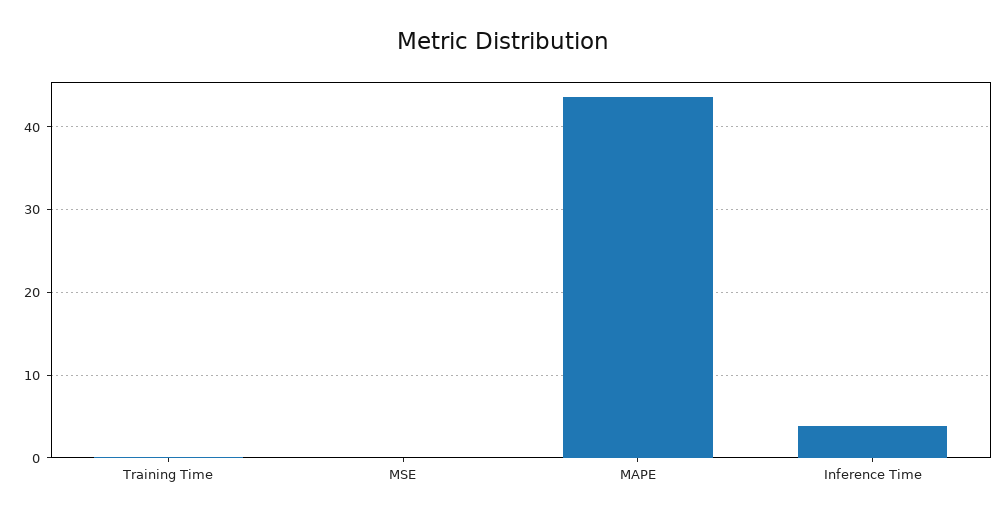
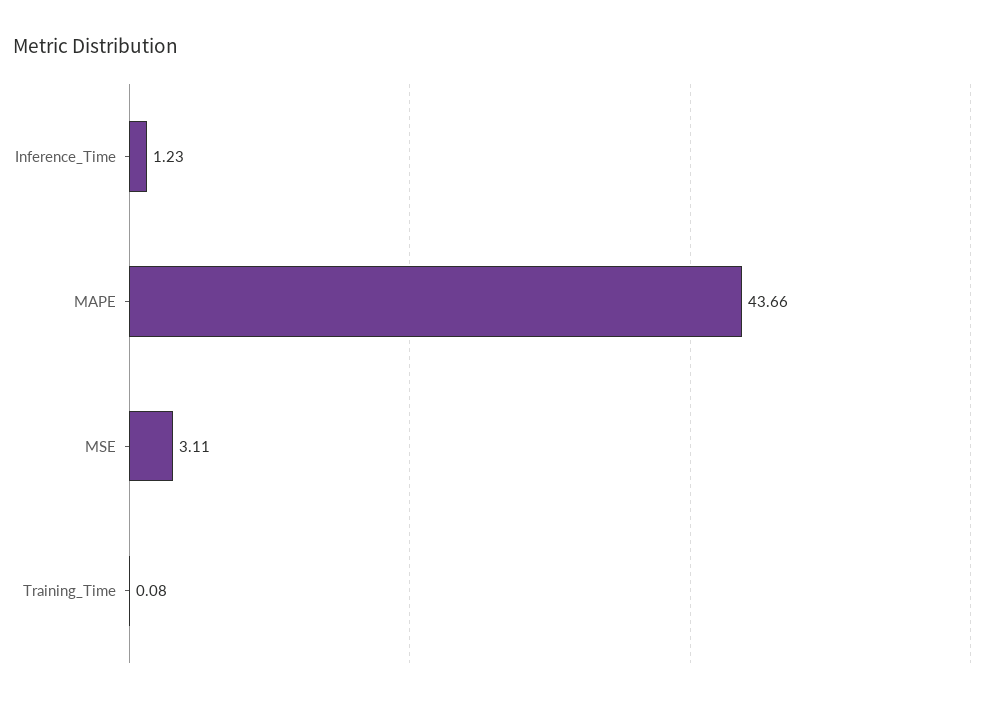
MSE: 0 -> 3.11
Inference Time: 4 -> 1.23

